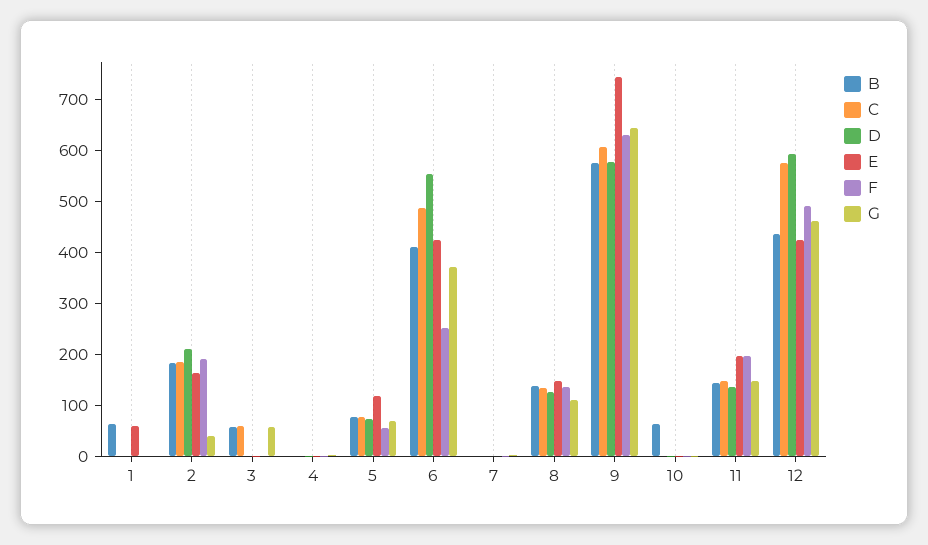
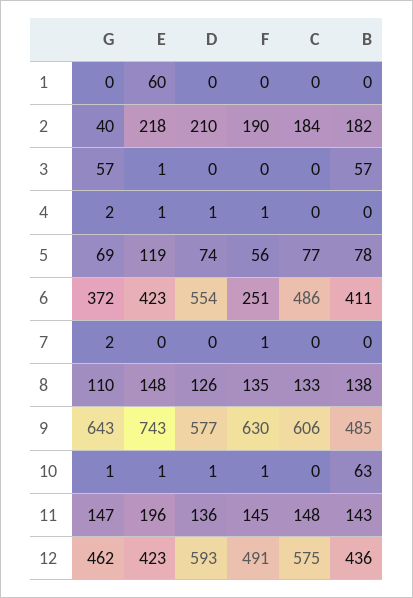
B, 1: 60 -> 0
E, 2: 160 -> 218
C, 3: 60 -> 0
B, 9: 580 -> 485
F, 11: 200 -> 145

